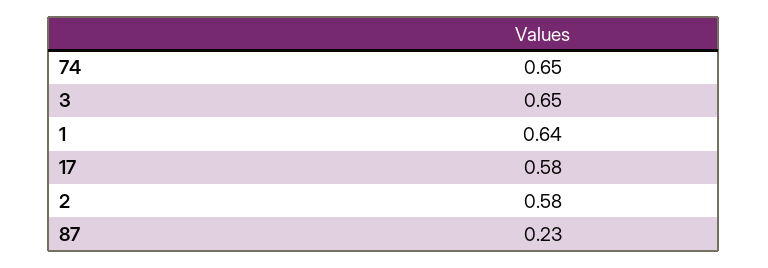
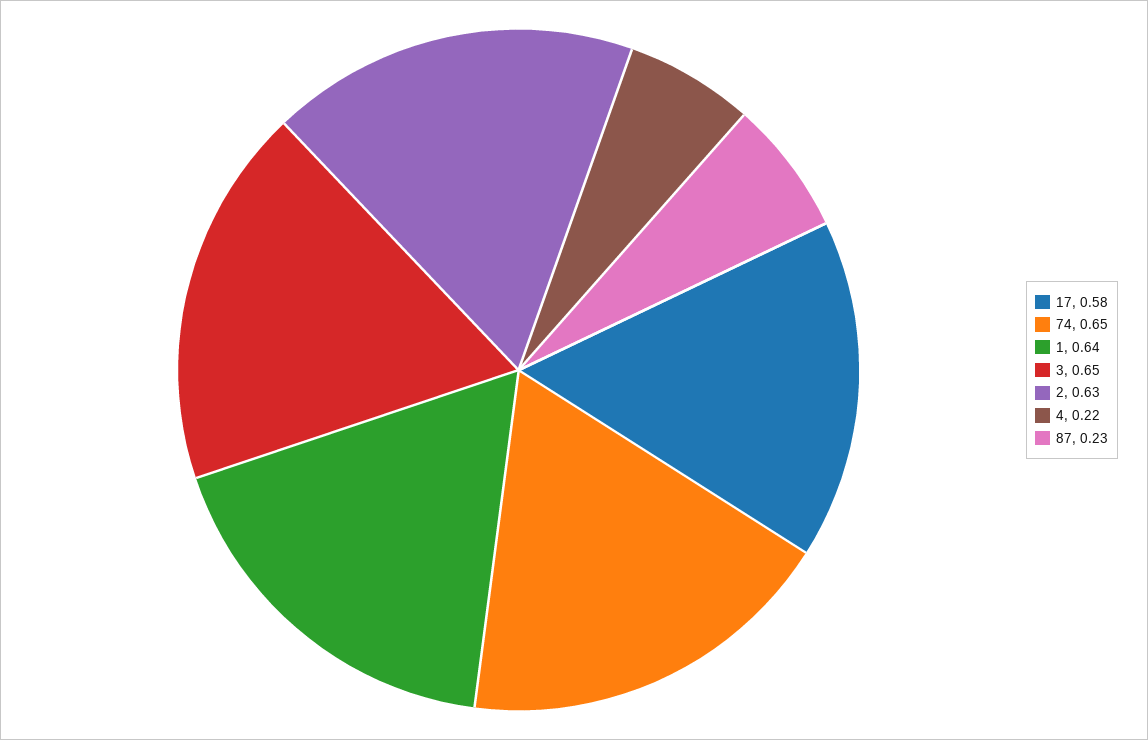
2: 0.58 -> 0.63
4: none -> 0.22

